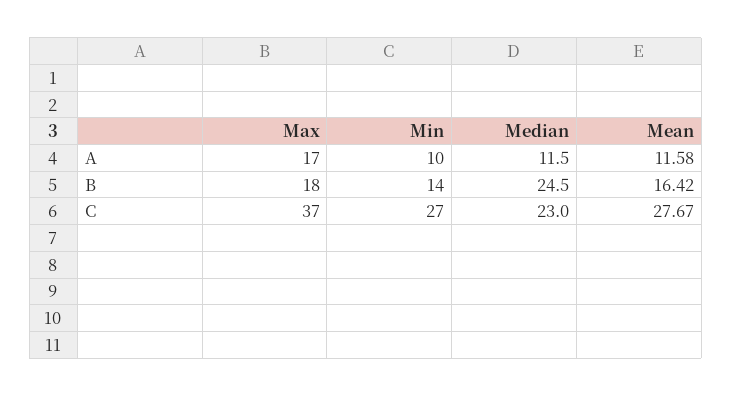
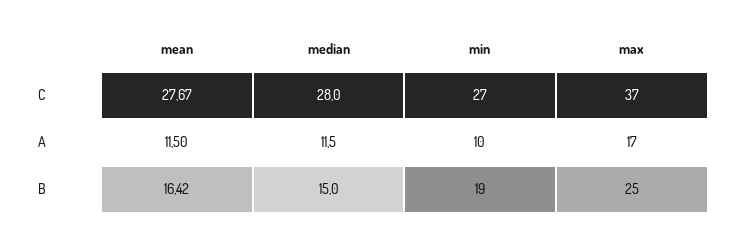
Mean, A: 11.58 -> 11.5
Max, B: 18 -> 25
Min, B: 14 -> 19
Median, B: 24.5 -> 15
Median, C: 23 -> 28

